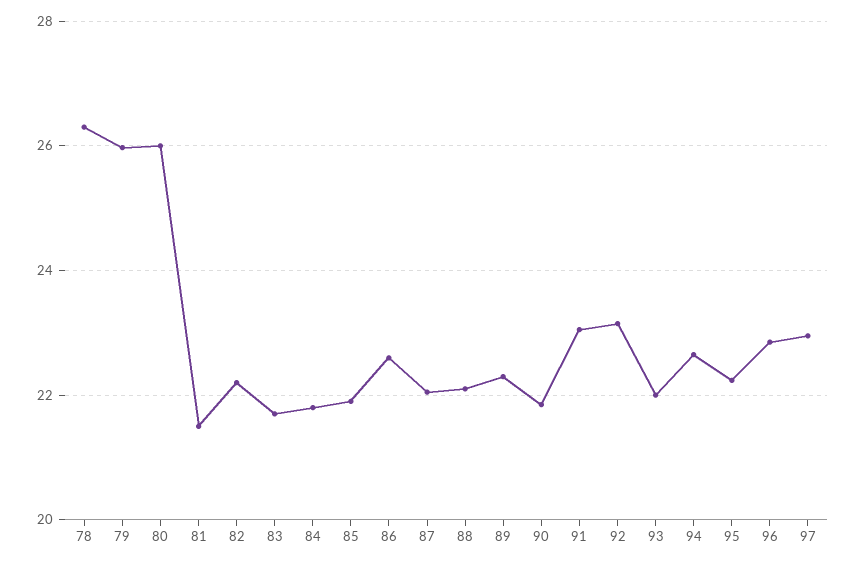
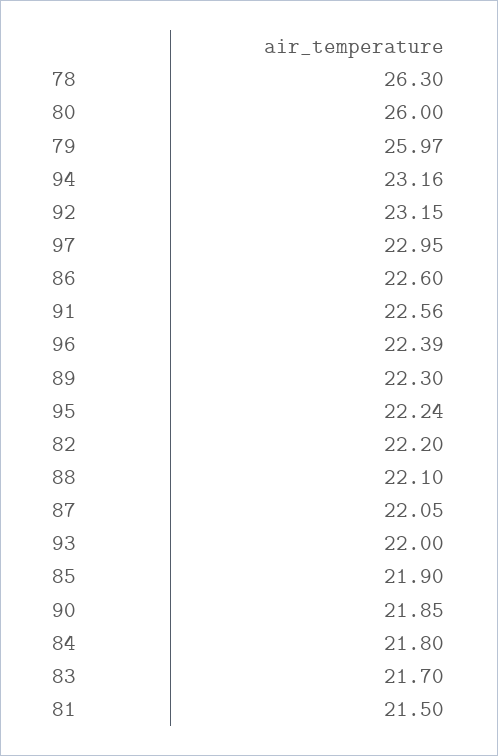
91: 23 -> 22.56
94: 22.6 -> 23.16
96: 22.8 -> 22.39

